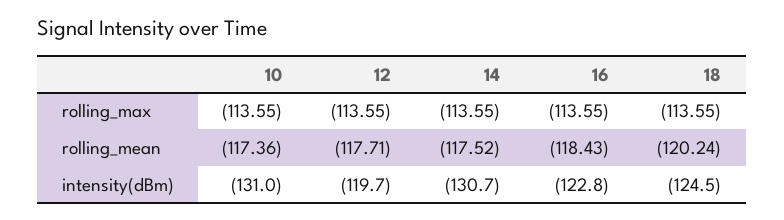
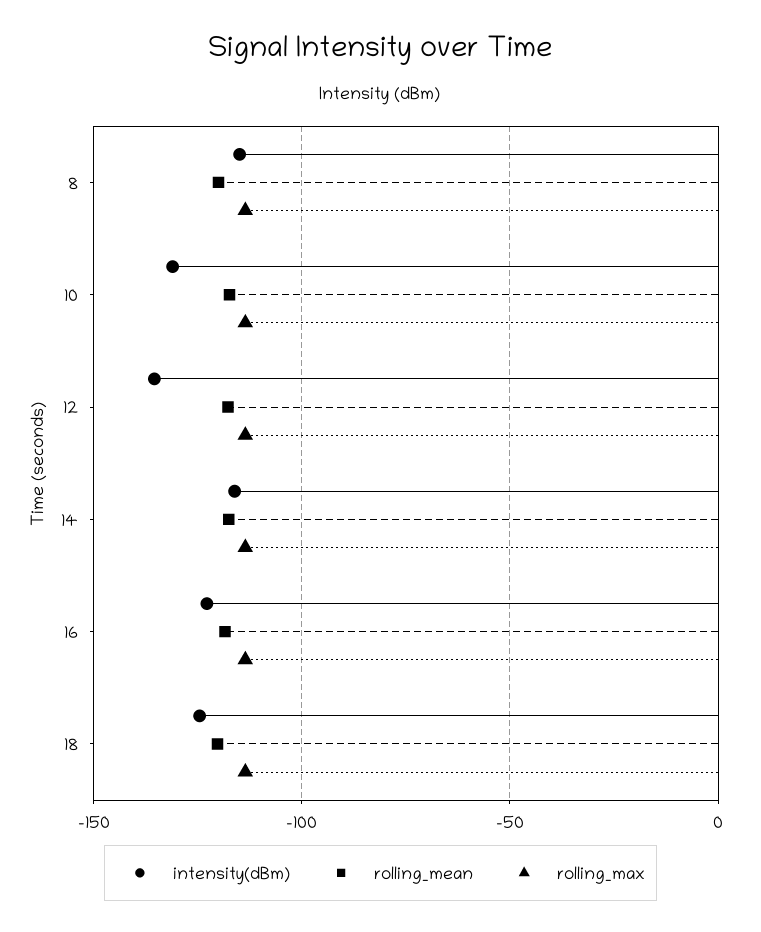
intensity(dBm), 12: -119.7 -> -135
intensity(dBm), 14: -130.7 -> -115
intensity(dBm), 8: none -> -115
rolling_mean, 8: none -> -120
rolling_max, 8: none -> -115

